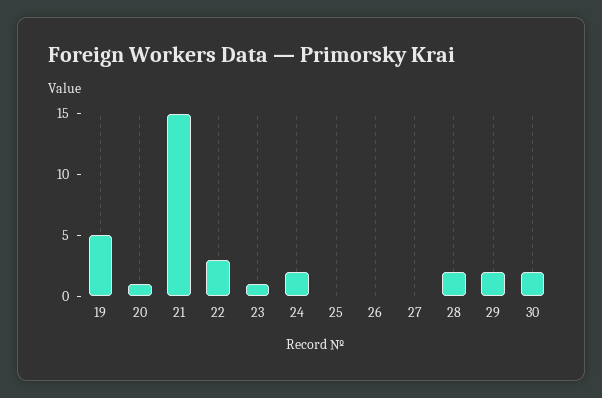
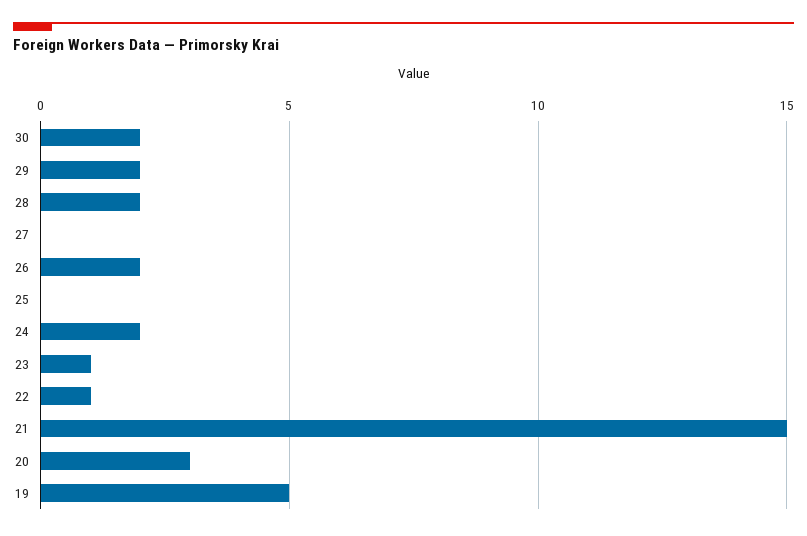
20: 1 -> 3
22: 3 -> 1
26: 0 -> 2

